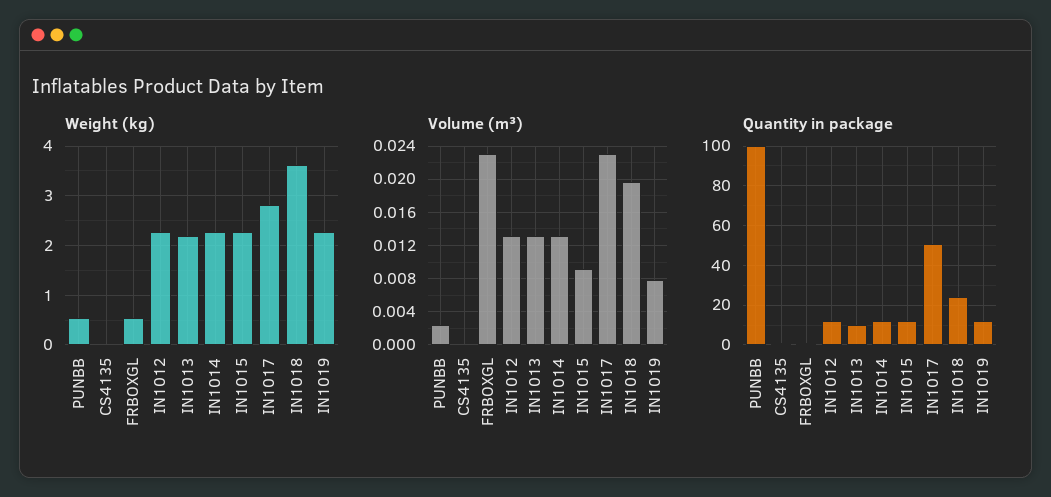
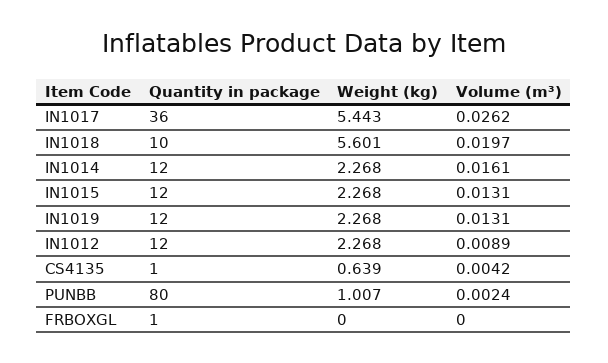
Weight (kg), PUNBB: 0.6 -> 1.007
Weight (kg), CS4135: 0 -> 0.639
Weight (kg), FRBOXGL: 0.6 -> 0
Weight (kg), IN1013: 2.2 -> none
Weight (kg), IN1017: 2.8 -> 5.443
Weight (kg), IN1018: 3.6 -> 5.601
Volume (m³), CS4135: 0 -> 0.0042
Volume (m³), FRBOXGL: 0.023 -> 0
Volume (m³), IN1012: 0.013 -> 0.0089
Volume (m³), IN1013: 0.013 -> none
Volume (m³), IN1014: 0.013 -> 0.0161
Volume (m³), IN1015: 0.009 -> 0.0131
Volume (m³), IN1017: 0.023 -> 0.0262
Volume (m³), IN1019: 0.008 -> 0.0131
Quantity in package, PUNBB: 100 -> 80
Quantity in package, IN1013: 10 -> none
Quantity in package, IN1017: 50 -> 36
Quantity in package, IN1018: 25 -> 10

